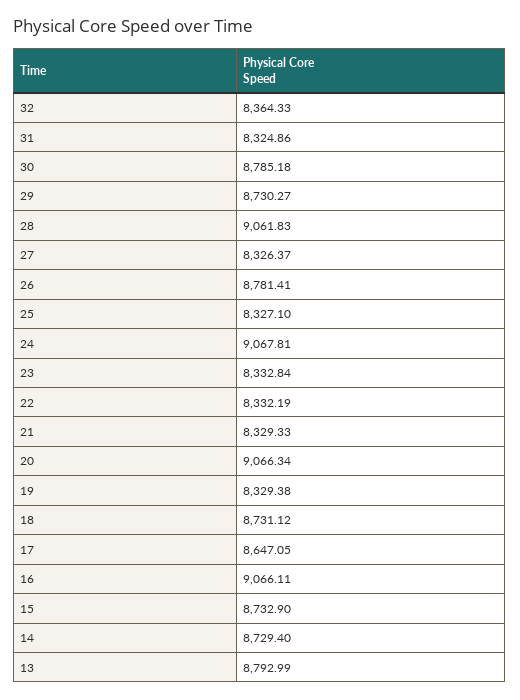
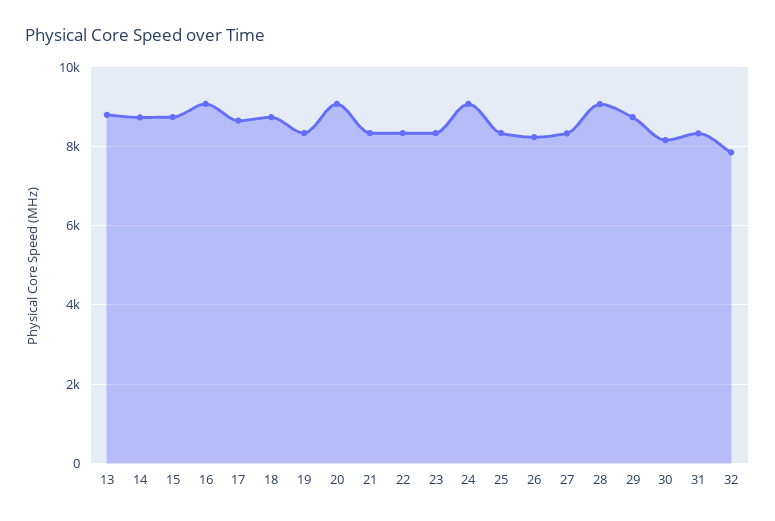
32: 8364.33 -> 7800
30: 8785.18 -> 8200
26: 8781.41 -> 8200

